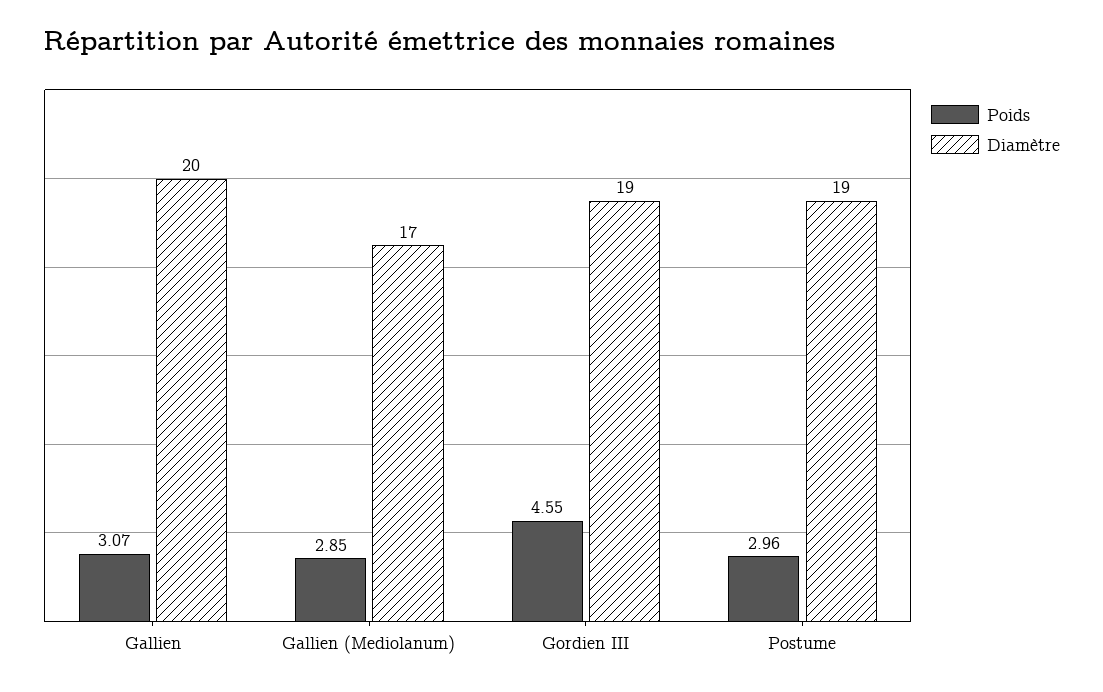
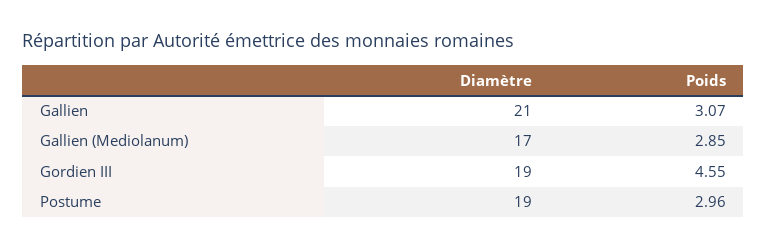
Diamètre, Gallien: 20 -> 21

